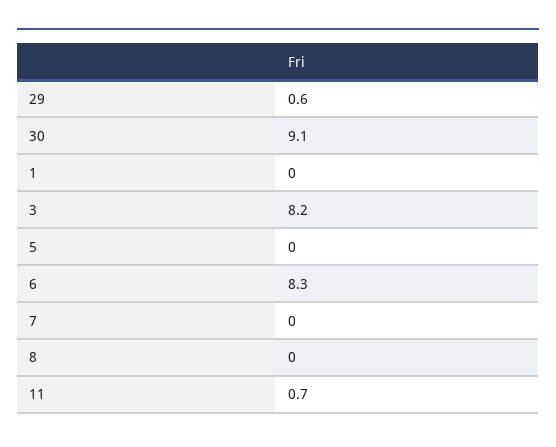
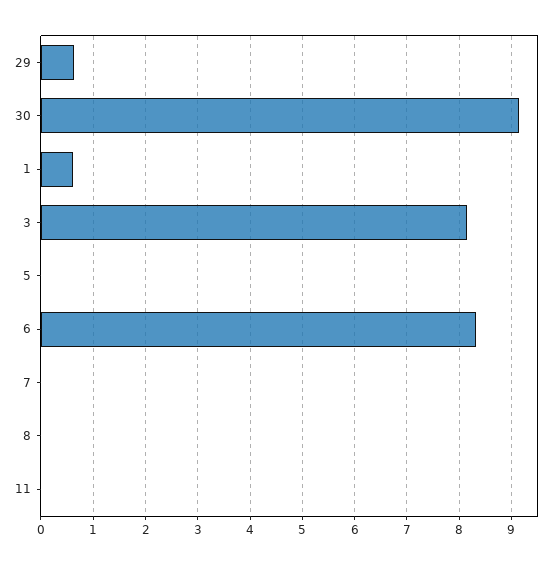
1: 0 -> 0.6
11: 0.7 -> 0

